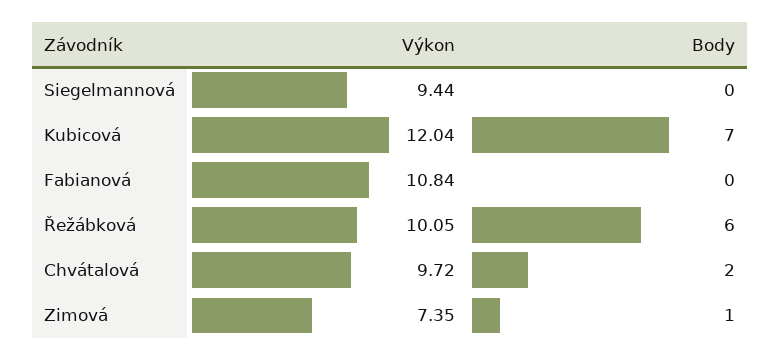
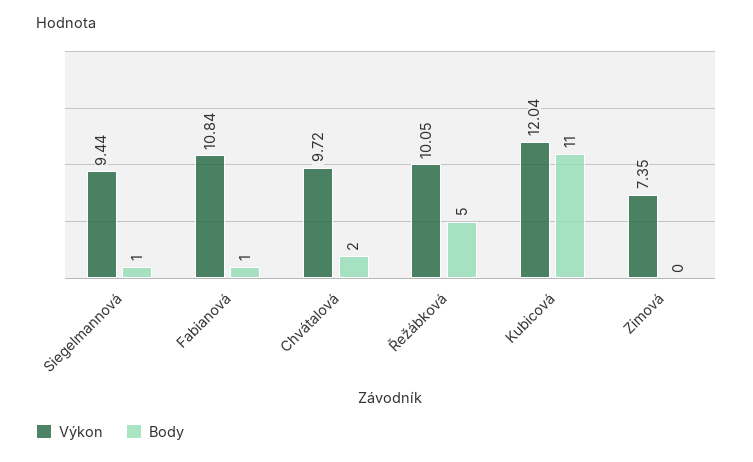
Body, Siegelmannová: 0 -> 1
Body, Kubicová: 7 -> 11
Body, Fabianová: 0 -> 1
Body, Řežábková: 6 -> 5
Body, Zimová: 1 -> 0

